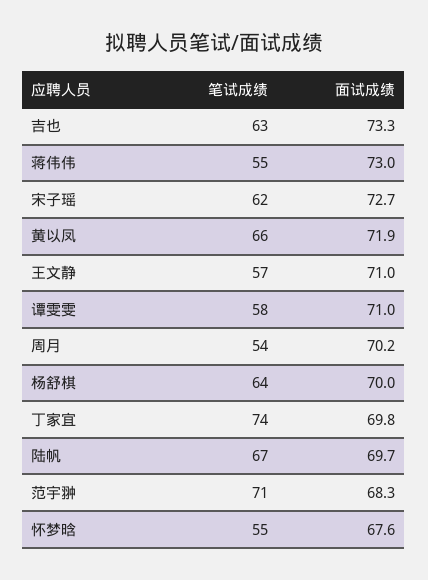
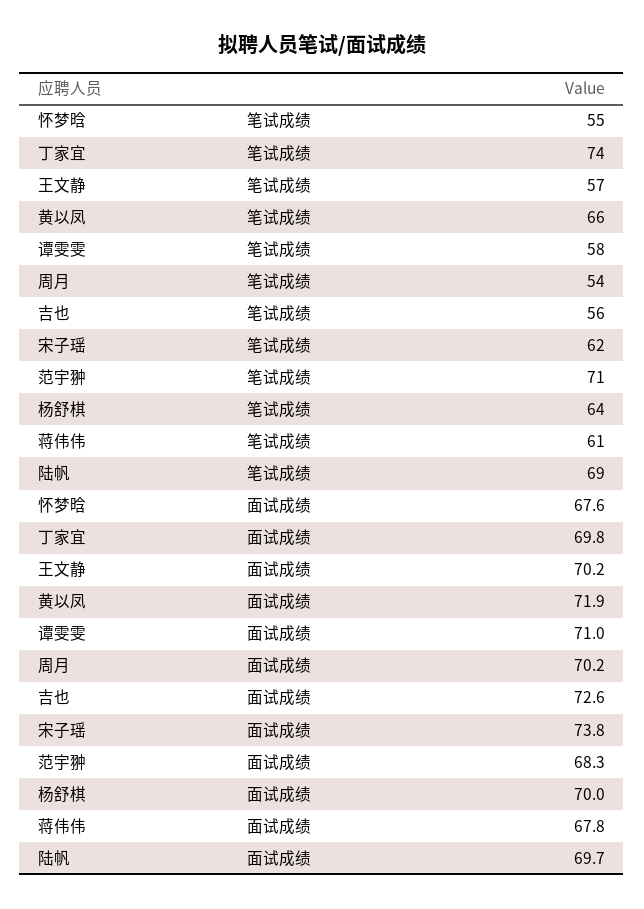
笔试成绩, 吉也: 63 -> 56
面试成绩, 吉也: 73.3 -> 72.6
笔试成绩, 蒋伟伟: 55 -> 61
面试成绩, 蒋伟伟: 73 -> 67.8
面试成绩, 宋子瑶: 72.7 -> 73.8
面试成绩, 王文静: 71 -> 70.2
笔试成绩, 陆帆: 67 -> 69

